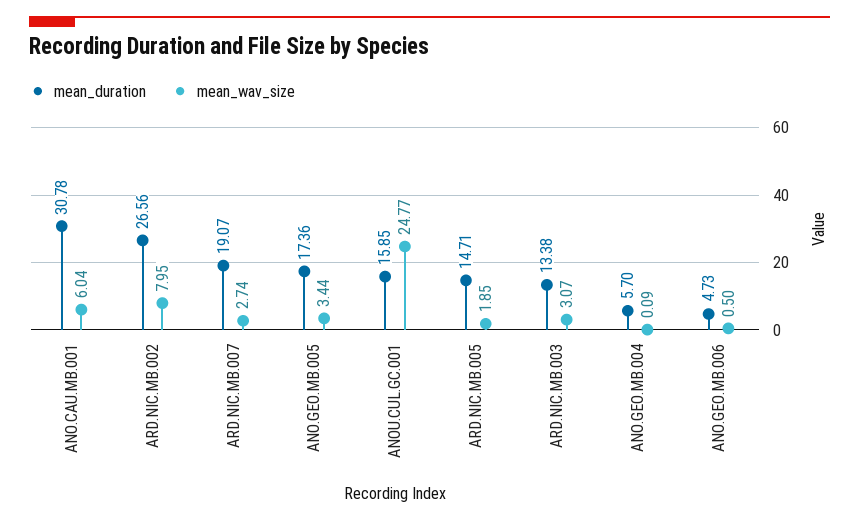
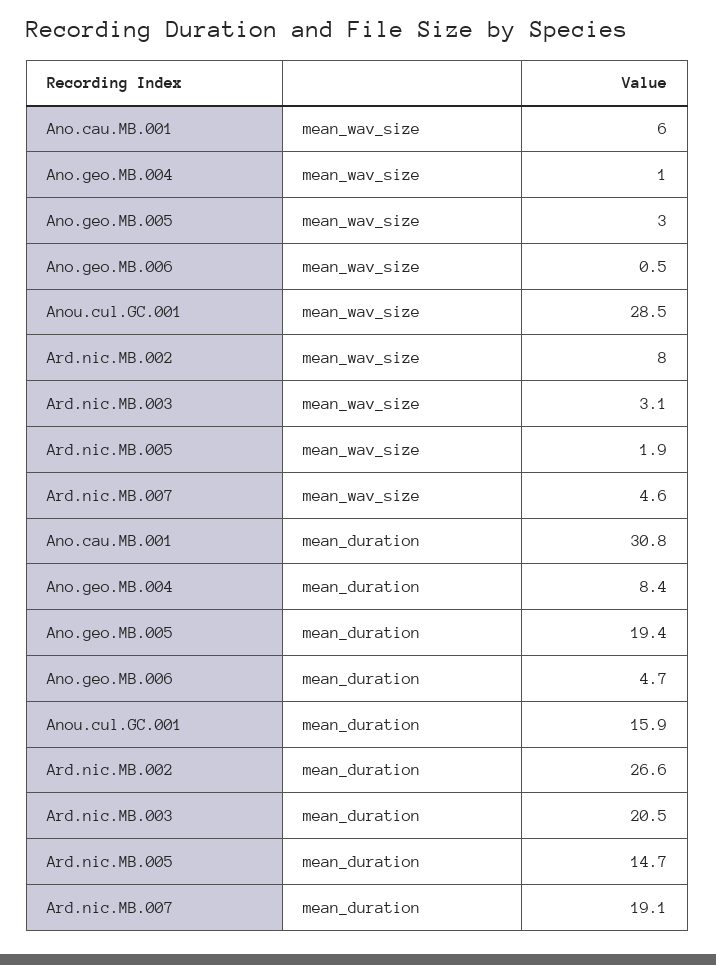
mean_wav_size, ARD.NIC.MB.007: 2.74 -> 4.6
mean_duration, ANO.GEO.MB.005: 17.36 -> 19.4
mean_wav_size, ANO.GEO.MB.005: 3.44 -> 3
mean_wav_size, ANOU.CUL.GC.001: 24.77 -> 28.5
mean_duration, ARD.NIC.MB.003: 13.38 -> 20.5
mean_duration, ANO.GEO.MB.004: 5.7 -> 8.4
mean_wav_size, ANO.GEO.MB.004: 0.09 -> 1

